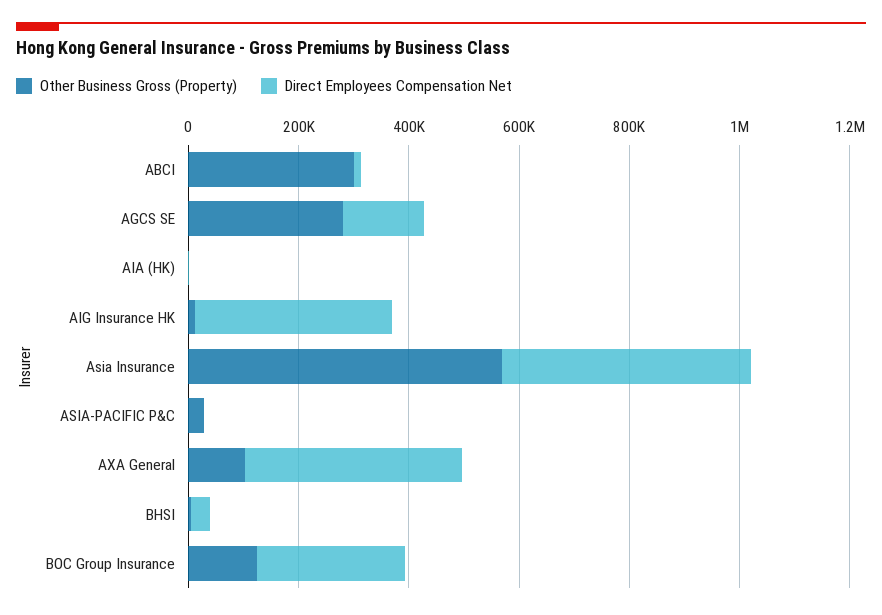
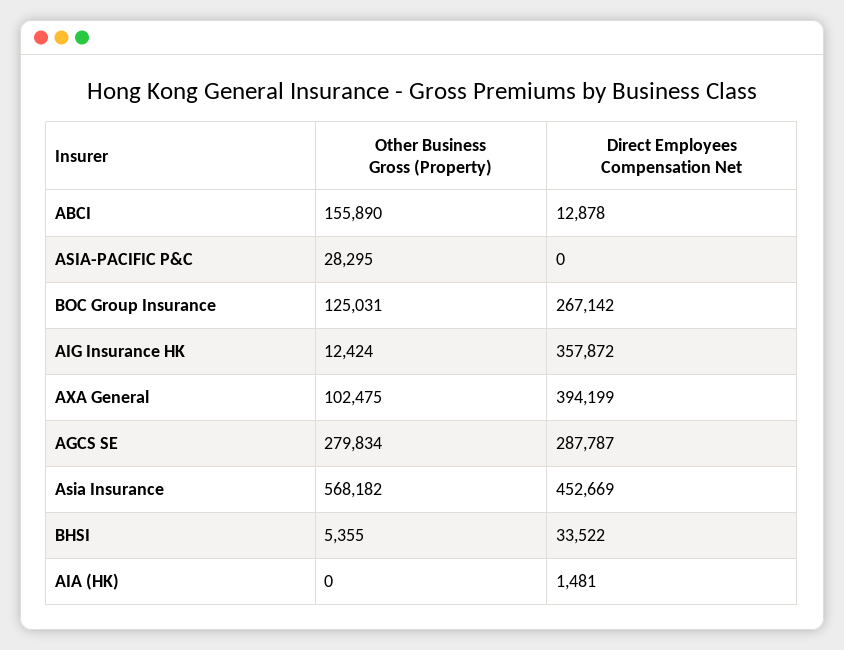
Other Business Gross (Property), ABCI: 300000 -> 155890
Direct Employees Compensation Net, AGCS SE: 150000 -> 287787

